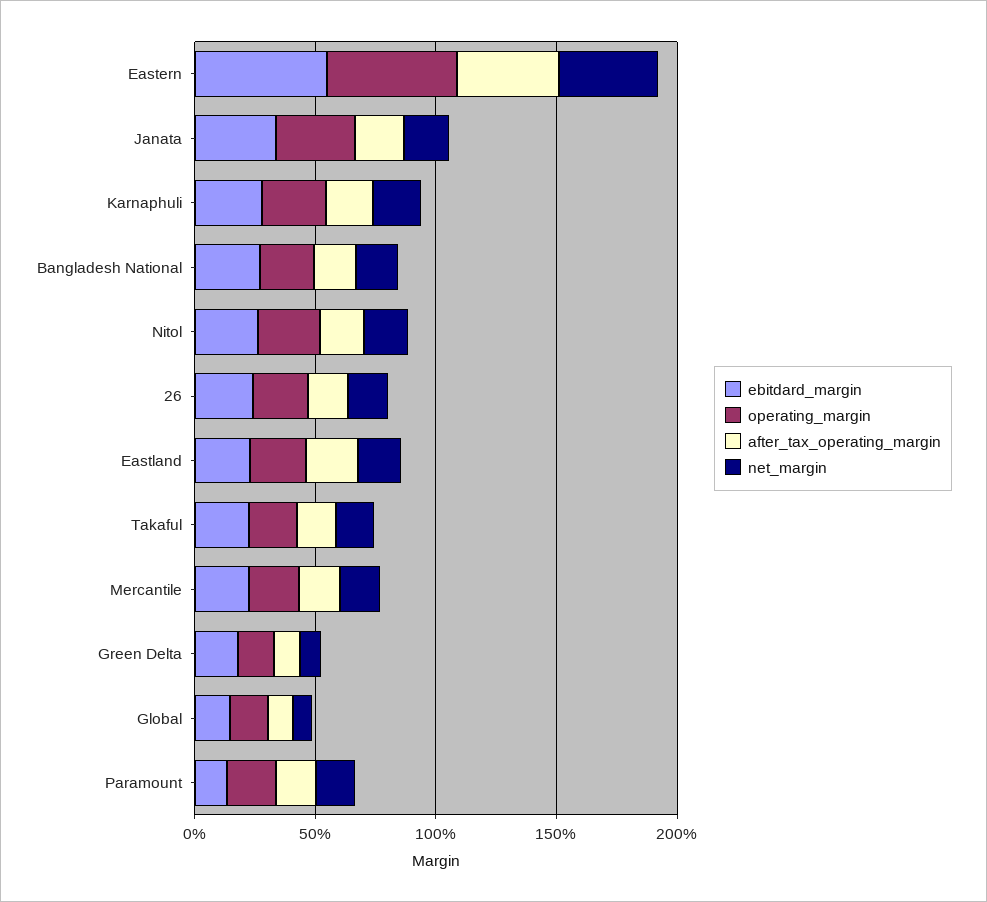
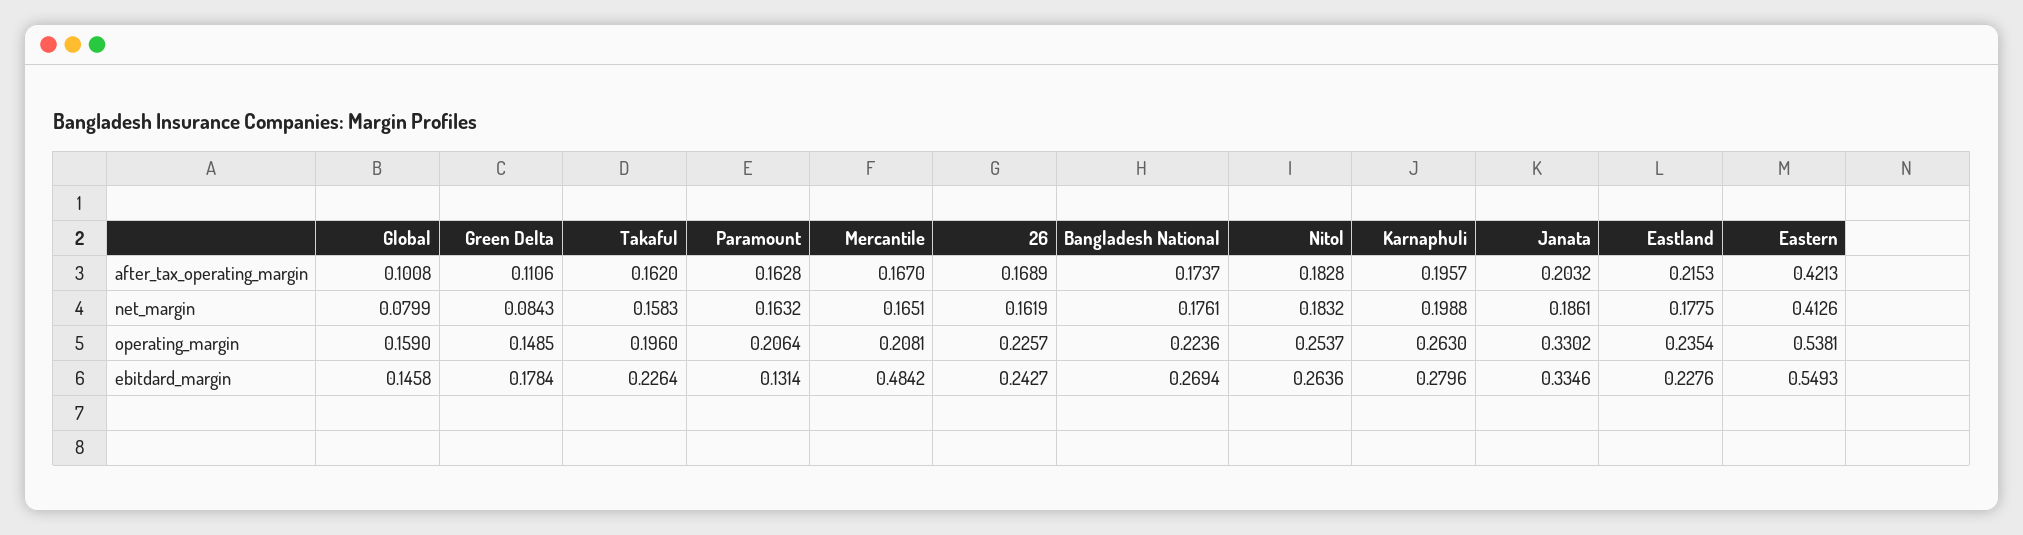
ebitdard_margin, Mercantile: 0.2 -> 0.4842

